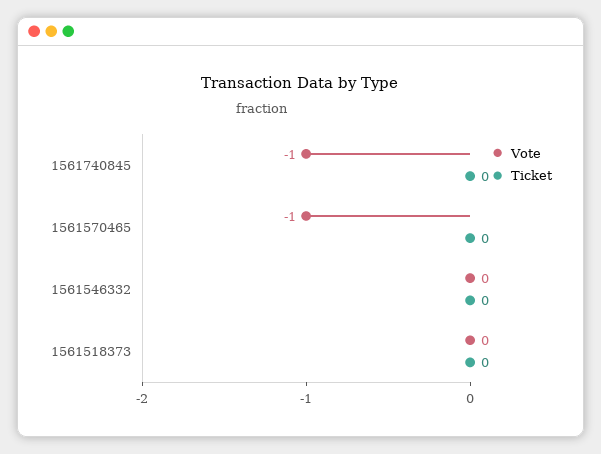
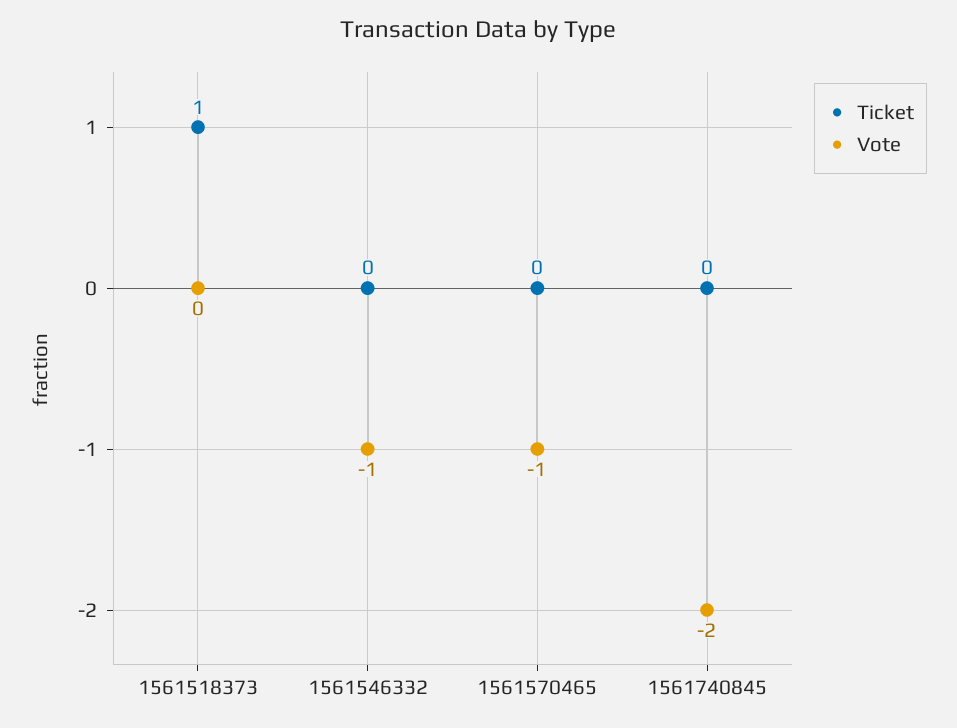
Vote, 1561740845: -1 -> -2
Vote, 1561546332: 0 -> -1
Ticket, 1561518373: 0 -> 1

